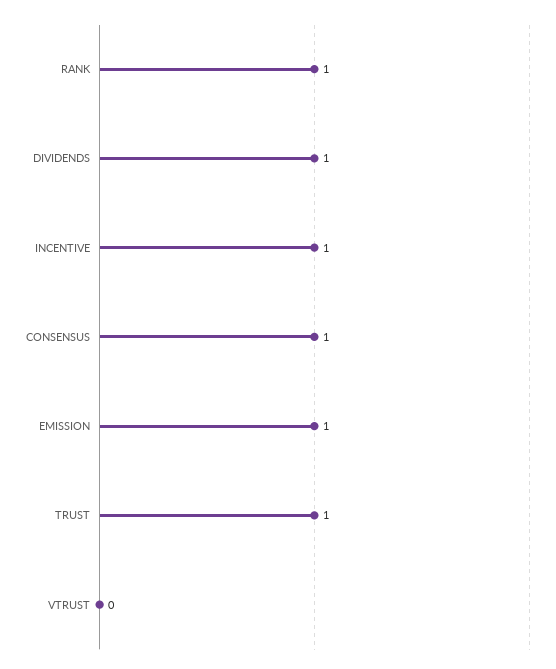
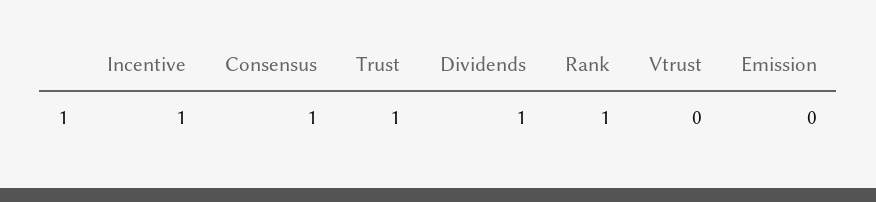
EMISSION: 1 -> 0

